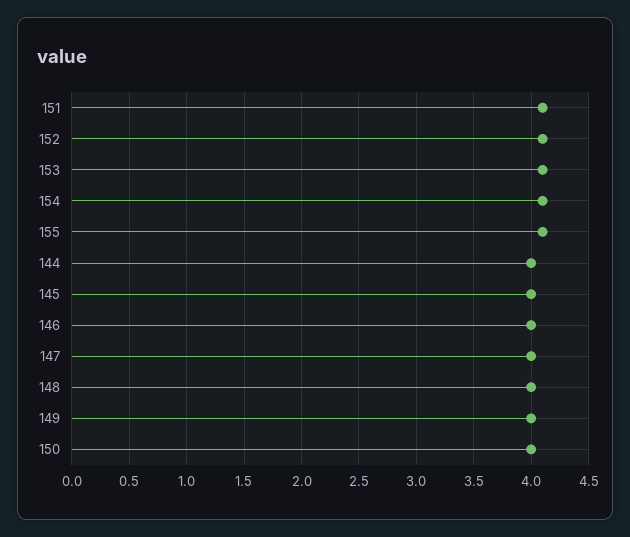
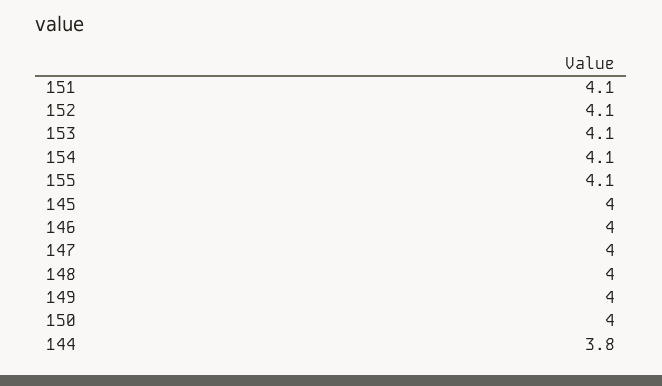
144: 4 -> 3.8

